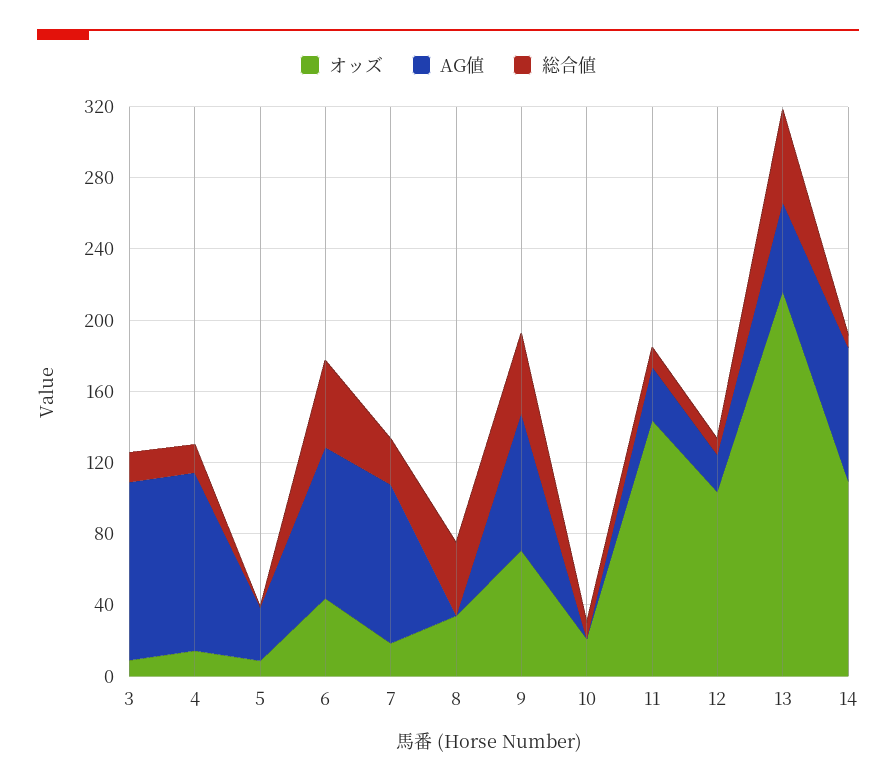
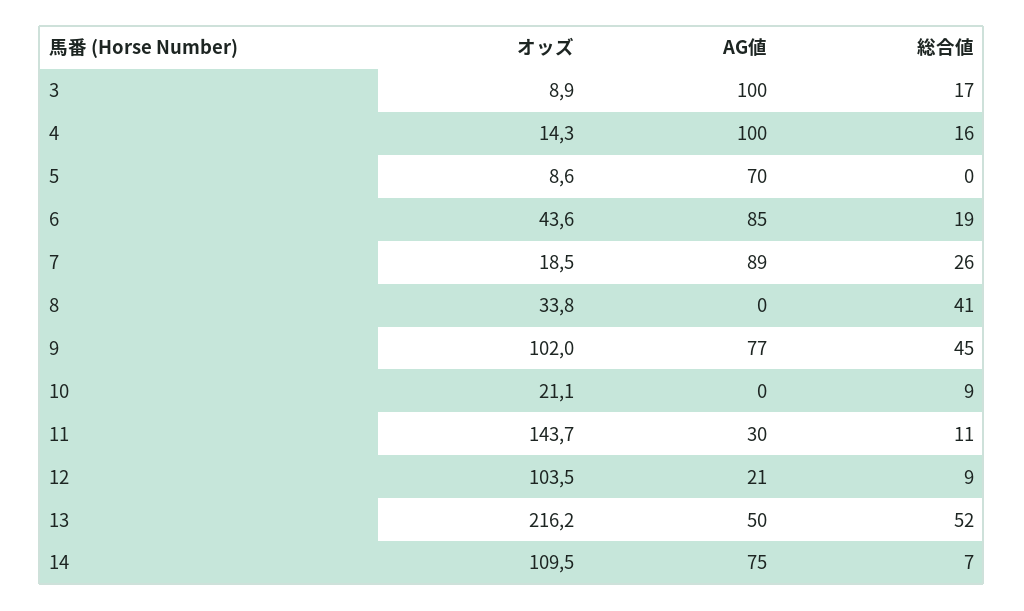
AG値, 5: 30 -> 70
総合値, 6: 50 -> 19
オッズ, 9: 70 -> 102

